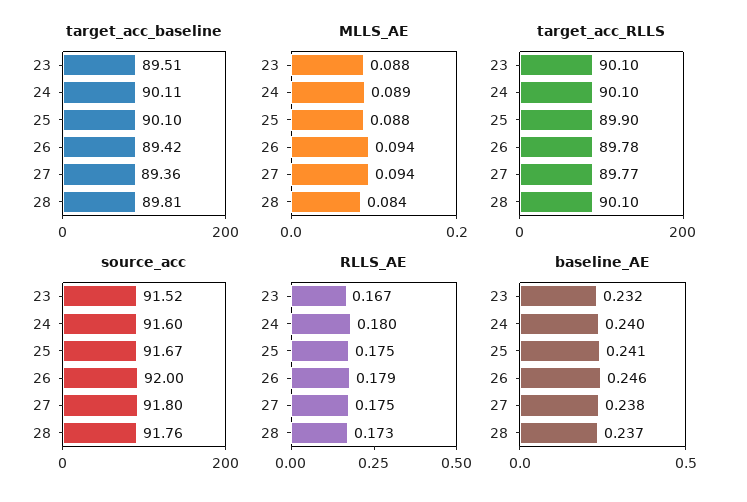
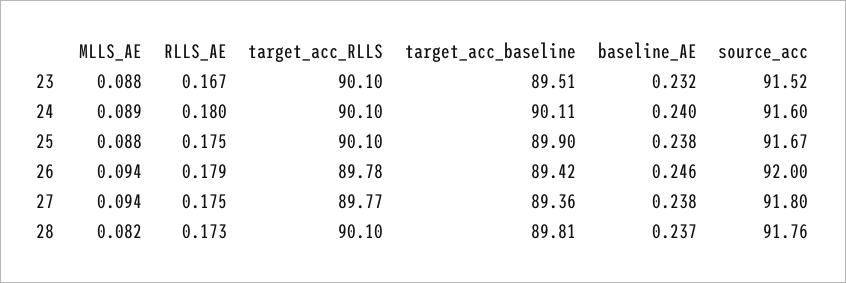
target_acc_baseline, 25: 90.1 -> 89.9
MLLS_AE, 28: 0.084 -> 0.082
target_acc_RLLS, 25: 89.9 -> 90.1
baseline_AE, 25: 0.241 -> 0.238

